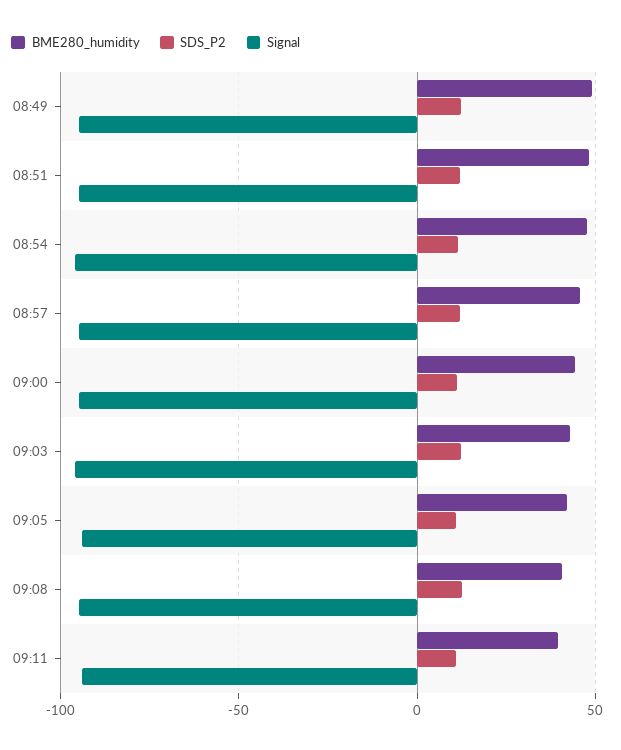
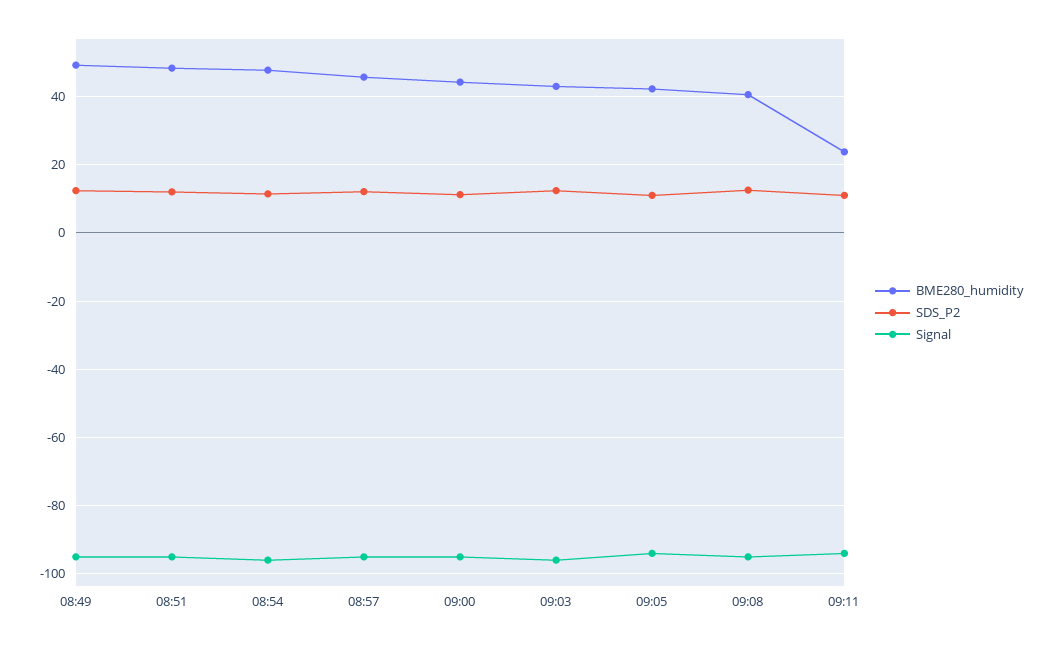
BME280_humidity, 09:11: 40 -> 24

